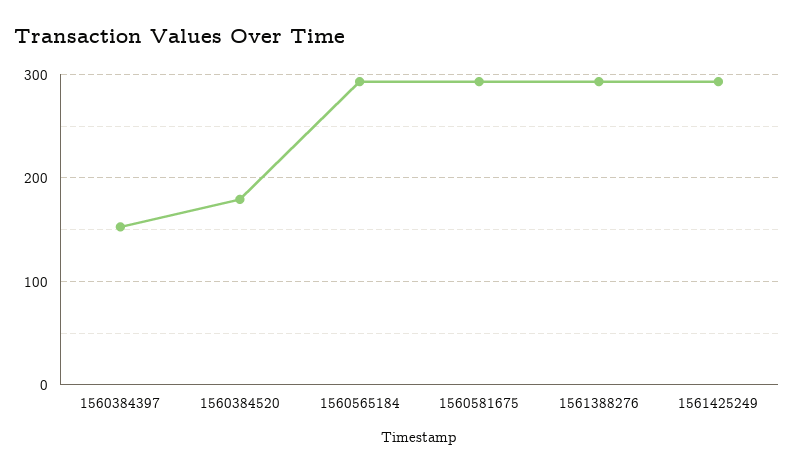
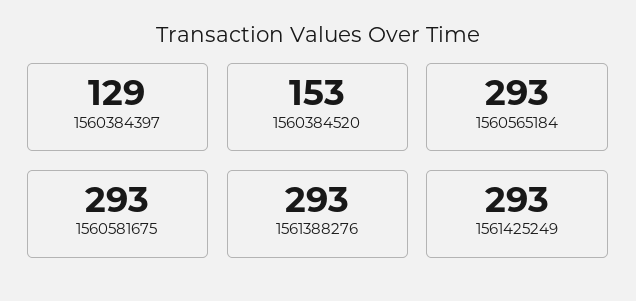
1560384397: 150 -> 129
1560384520: 180 -> 153

